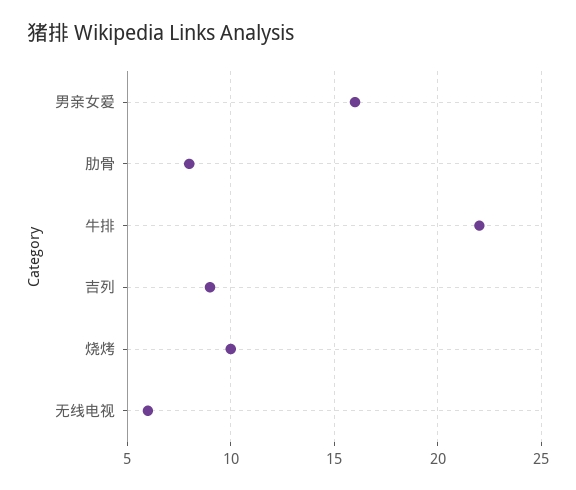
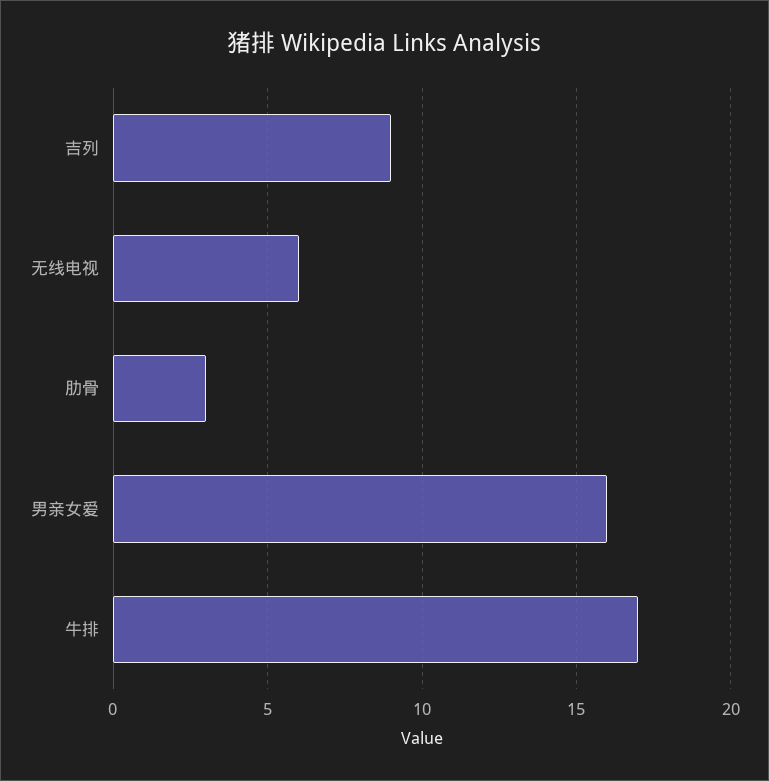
肋骨: 8 -> 3
牛排: 22 -> 17
烧烤: 10 -> none

